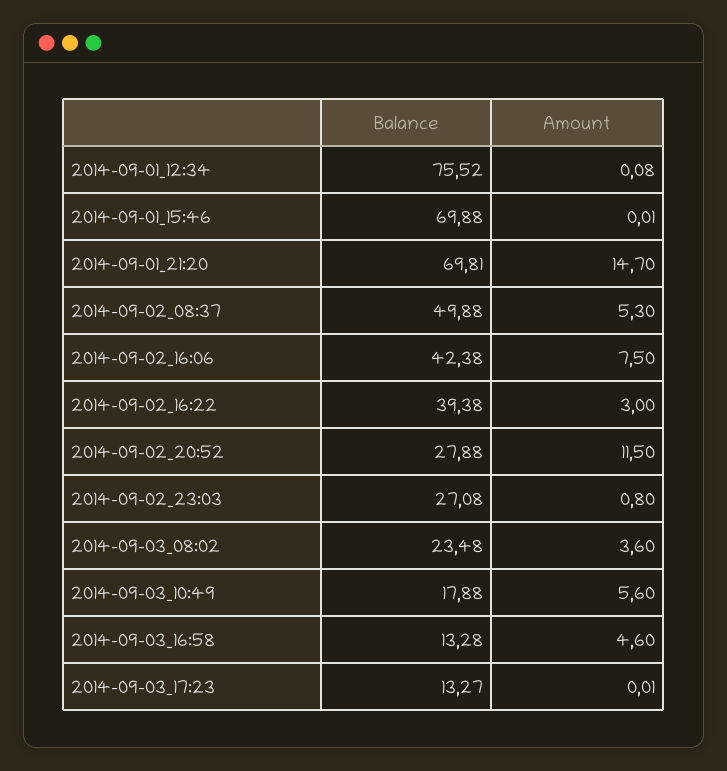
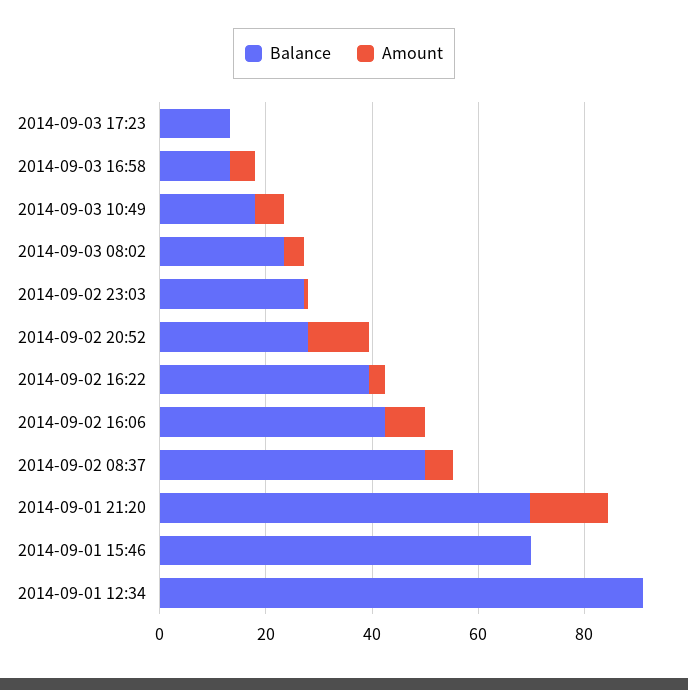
Balance, 2014-09-01_12:34: 75.52 -> 90

